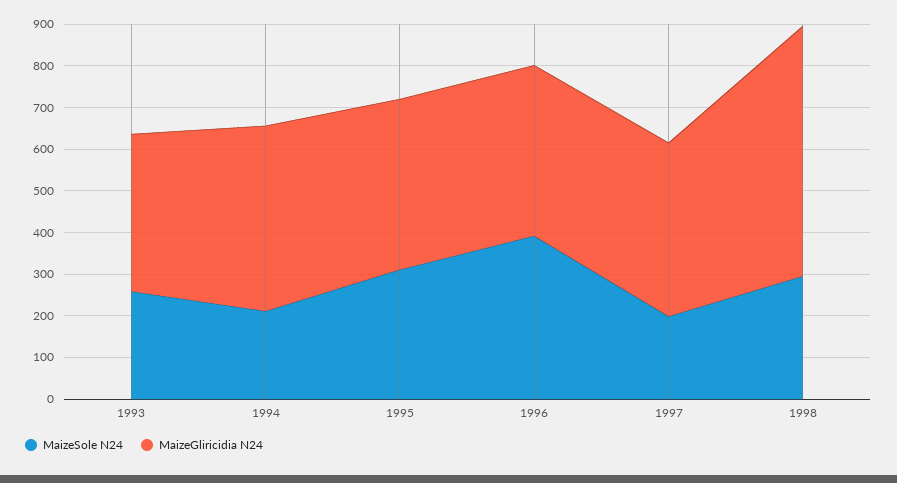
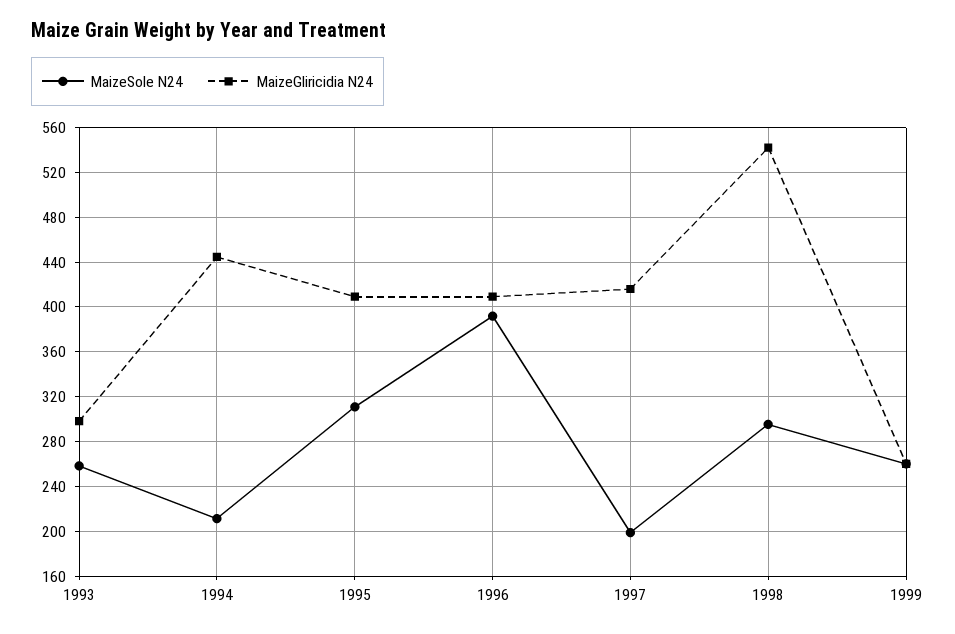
MaizeGliricidia N24, 1993: 380 -> 300
MaizeGliricidia N24, 1998: 600 -> 540
MaizeSole N24, 1999: none -> 260
MaizeGliricidia N24, 1999: none -> 260

